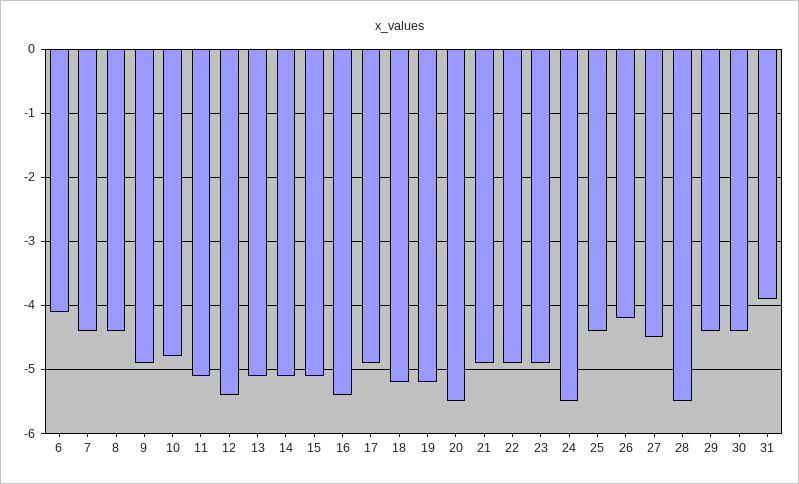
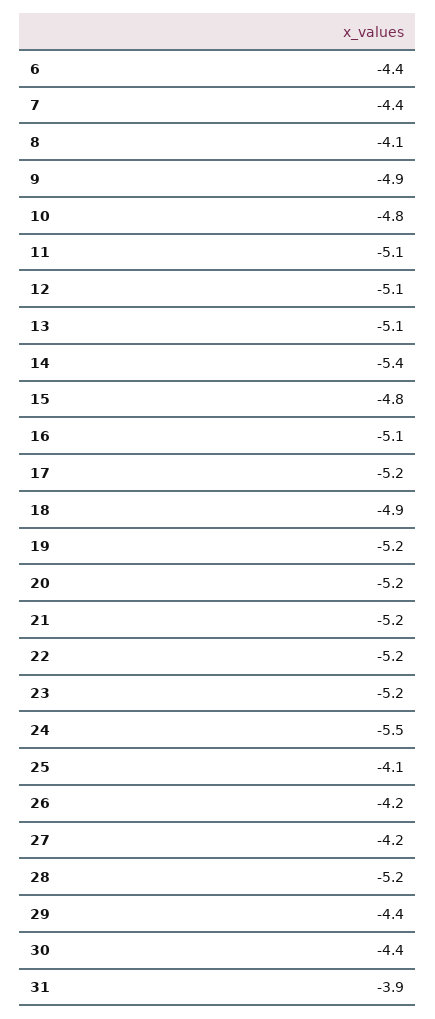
6: -4.1 -> -4.4
8: -4.4 -> -4.1
12: -5.4 -> -5.1
14: -5.1 -> -5.4
15: -5.1 -> -4.8
16: -5.4 -> -5.1
17: -4.9 -> -5.2
18: -5.2 -> -4.9
20: -5.5 -> -5.2
21: -4.9 -> -5.2
22: -4.9 -> -5.2
23: -4.9 -> -5.2
25: -4.4 -> -4.1
27: -4.5 -> -4.2
28: -5.5 -> -5.2

